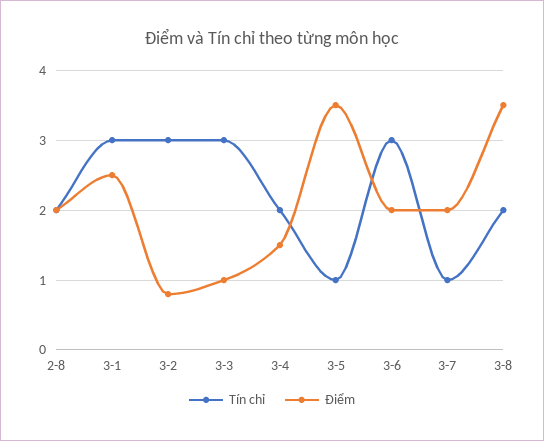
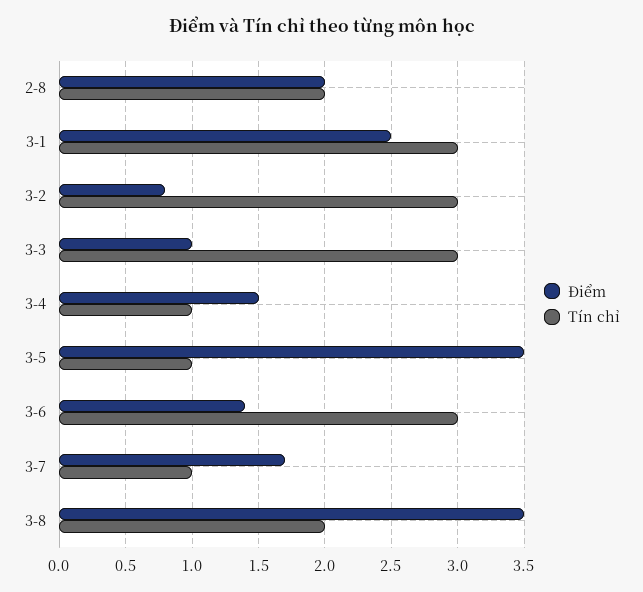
Tín chỉ, 3-4: 2 -> 1
Điểm, 3-6: 2 -> 1.4
Điểm, 3-7: 2 -> 1.7

